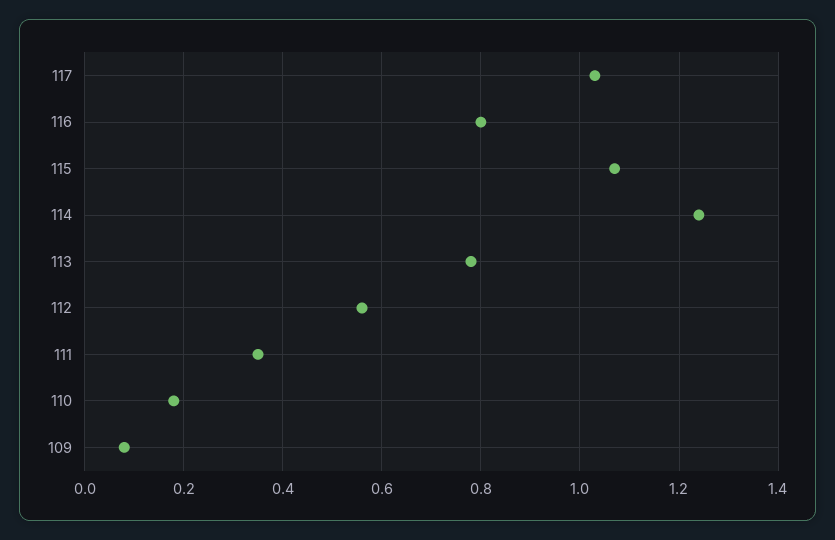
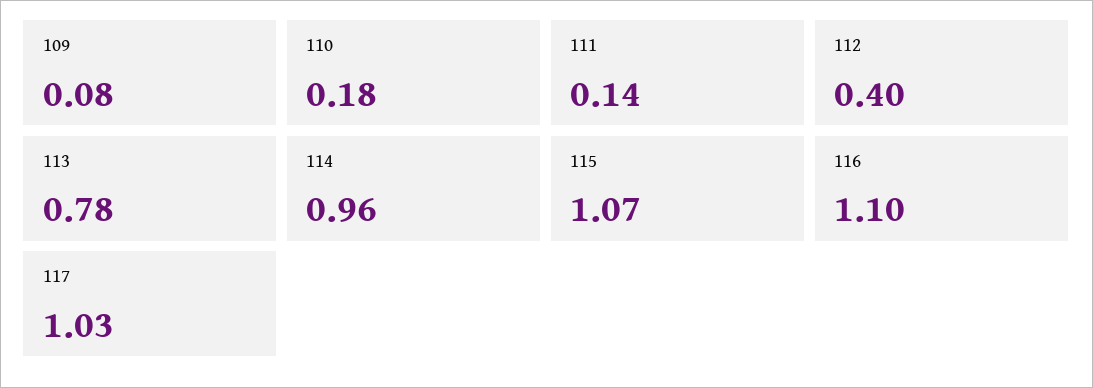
116: 0.8 -> 1.1
114: 1.25 -> 0.96
112: 0.55 -> 0.4
111: 0.35 -> 0.14

